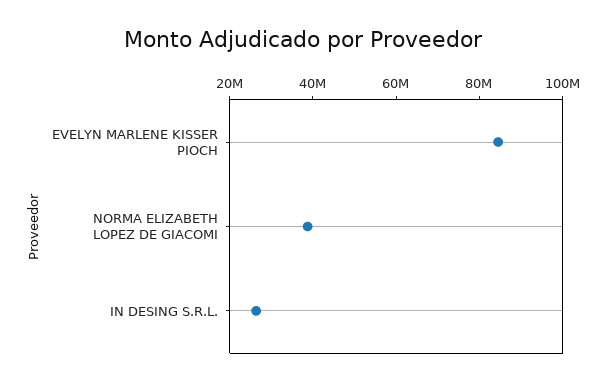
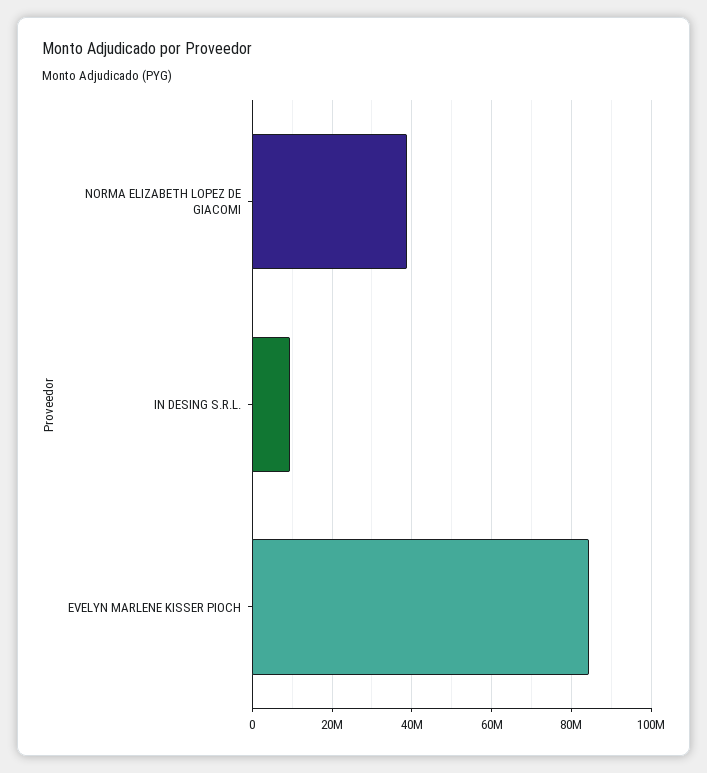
IN DESING S.R.L.: 25000000 -> 10000000

